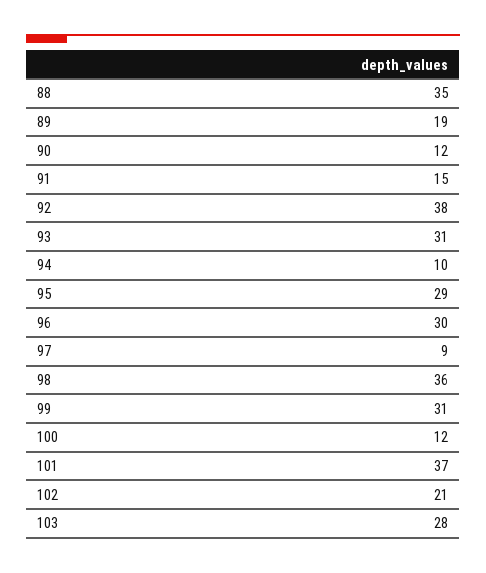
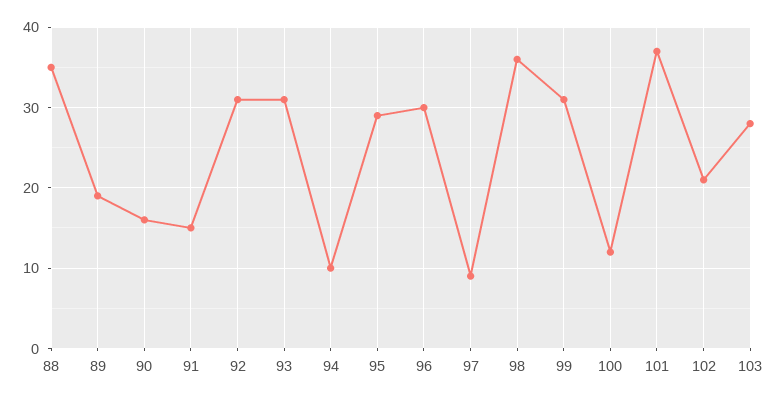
90: 12 -> 16
92: 38 -> 31

